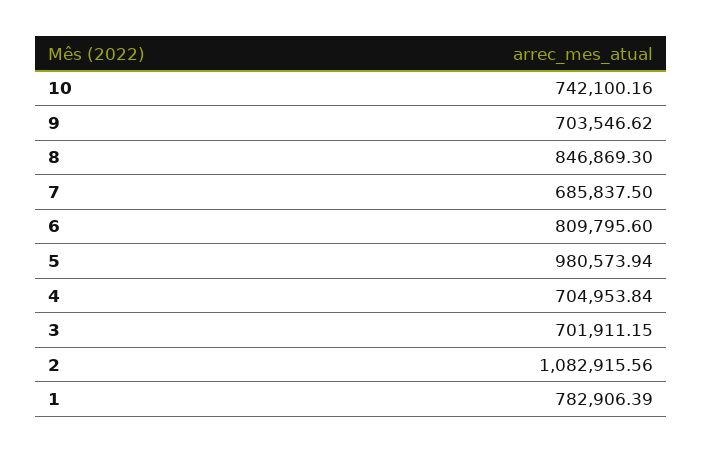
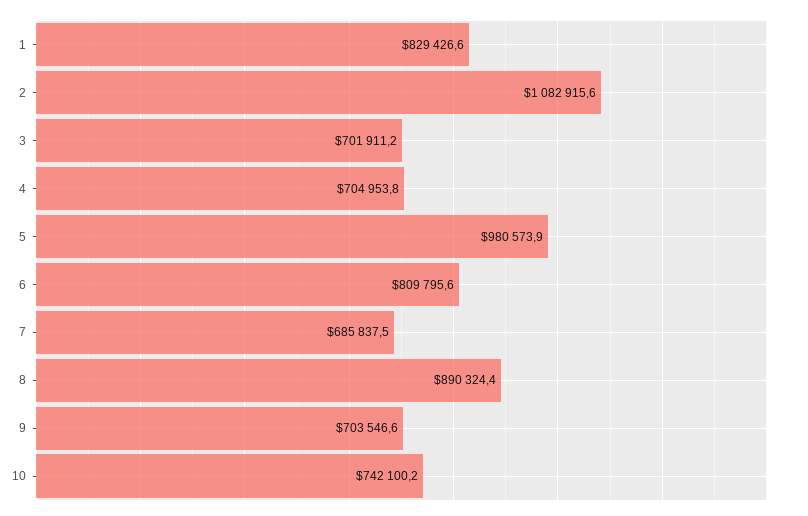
8: 846869.3 -> 890324.4
1: 782906.39 -> 829426.6

